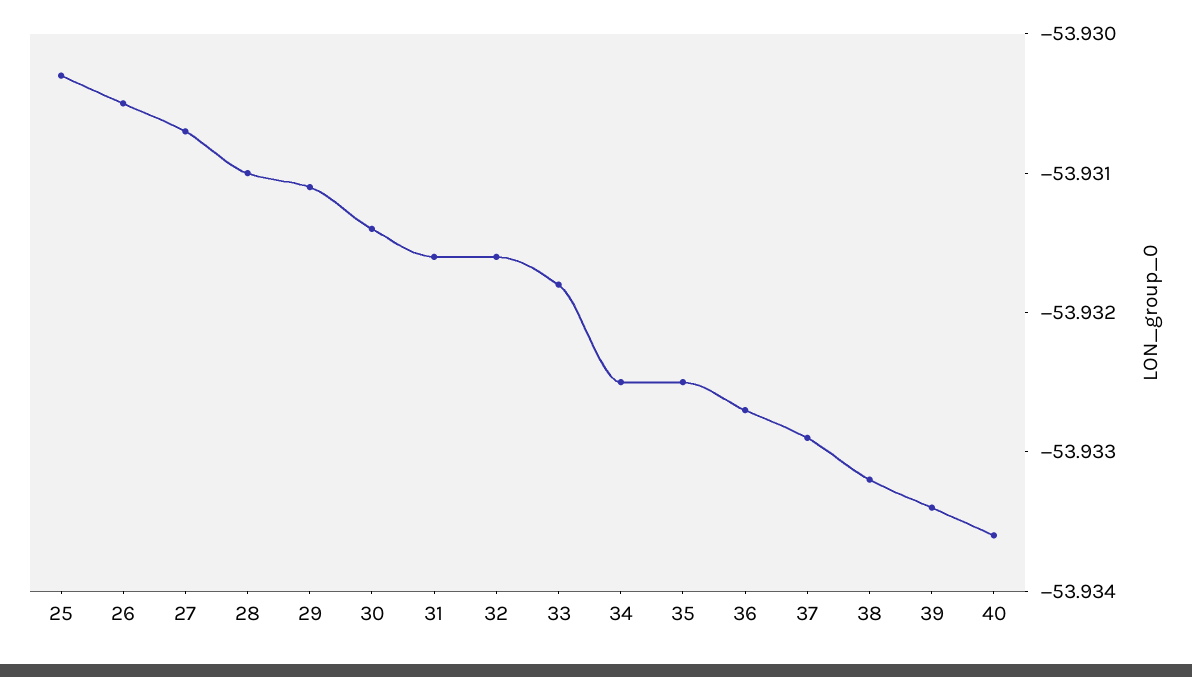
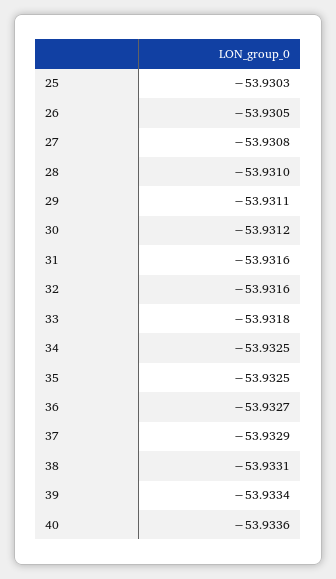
27: -53.9307 -> -53.9308
30: -53.9314 -> -53.9312
38: -53.9332 -> -53.9331

